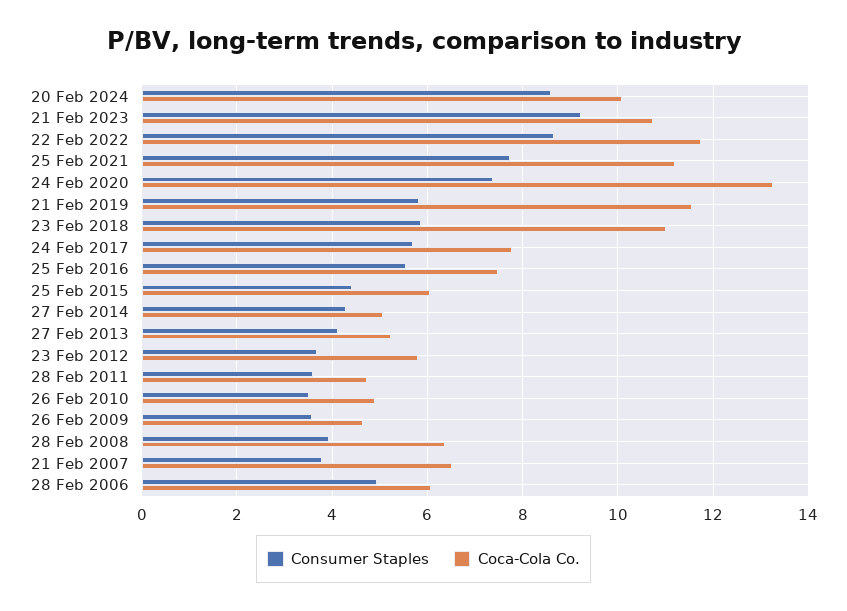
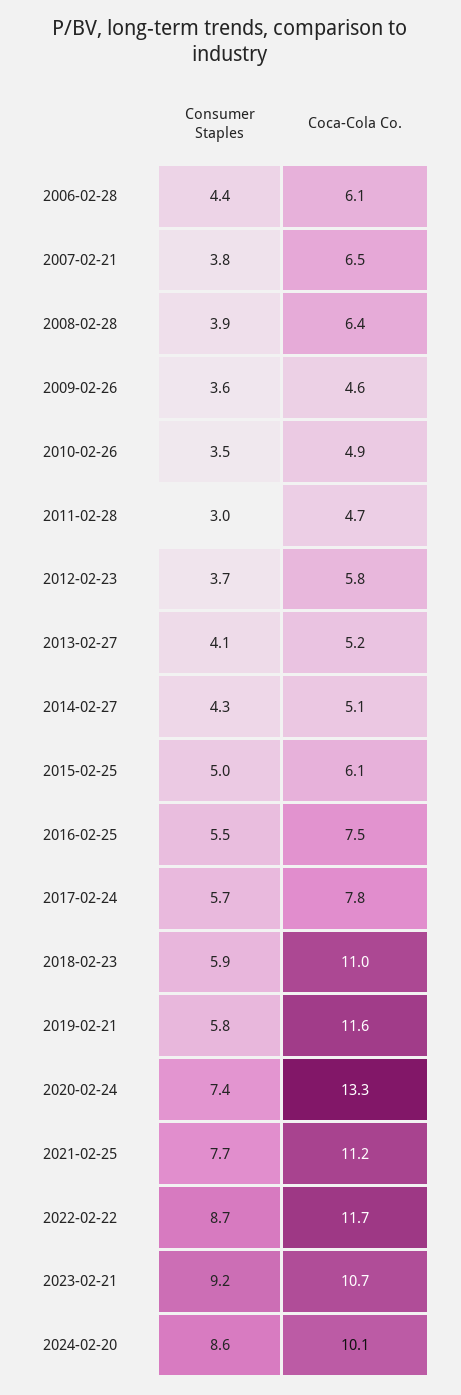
Consumer Staples, 25 Feb 2015: 4.4 -> 5
Consumer Staples, 28 Feb 2011: 3.6 -> 3
Consumer Staples, 28 Feb 2006: 5 -> 4.4

